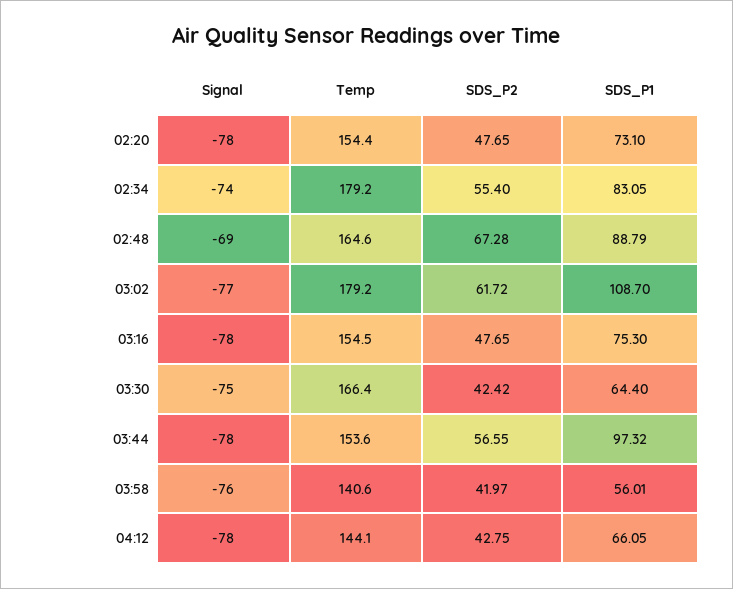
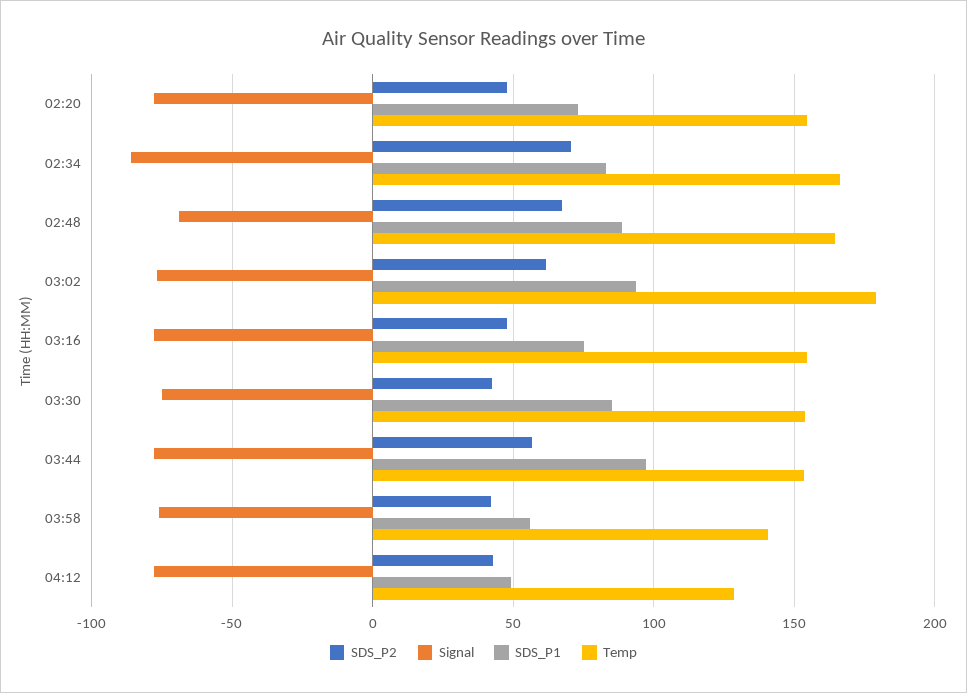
Signal, 02:34: -74 -> -85
Temp, 02:34: 179.2 -> 165
SDS_P2, 02:34: 55.4 -> 70
SDS_P1, 03:02: 108.7 -> 95
Temp, 03:30: 166.4 -> 155
SDS_P1, 03:30: 64.4 -> 85
Temp, 04:12: 144.1 -> 130
SDS_P1, 04:12: 66.05 -> 50

